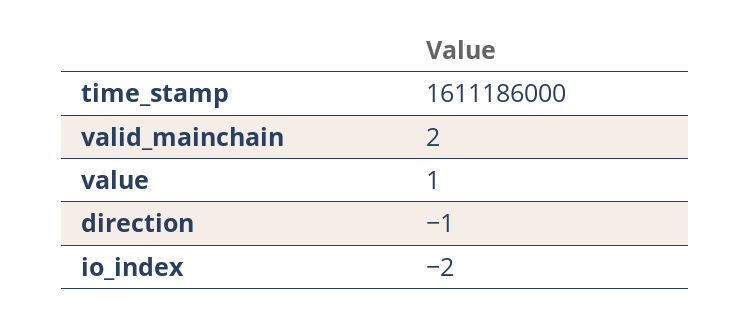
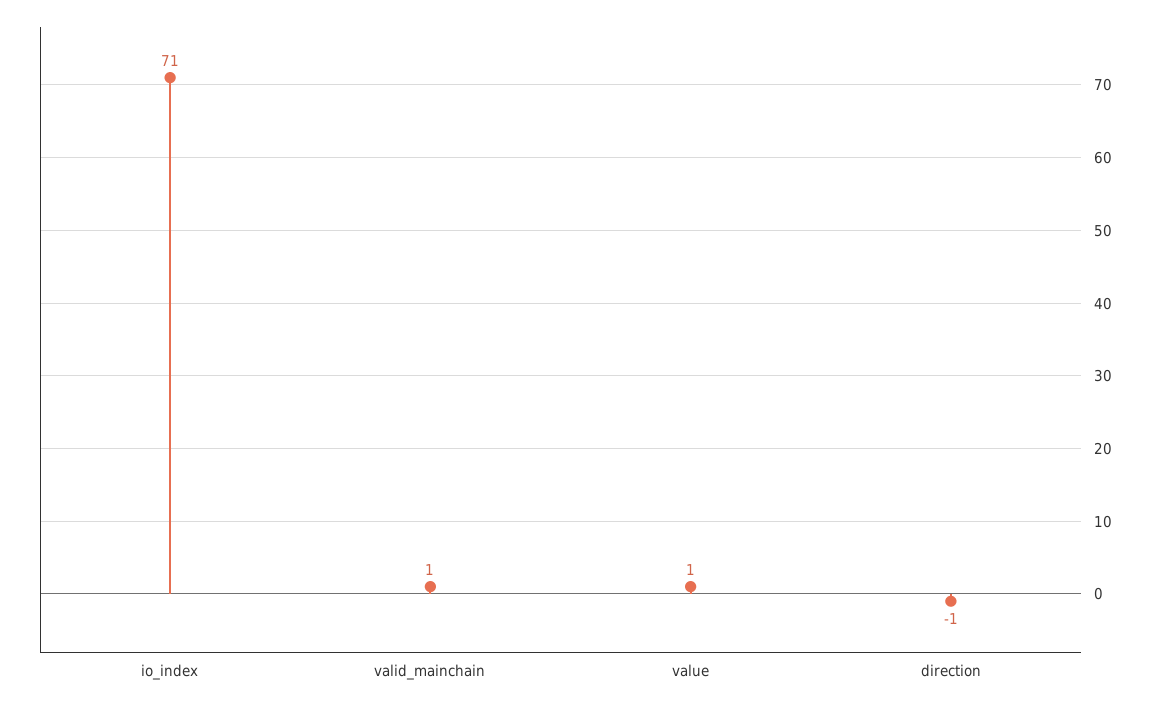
time_stamp: 1611186000 -> none
valid_mainchain: 2 -> 1
io_index: -2 -> 71

